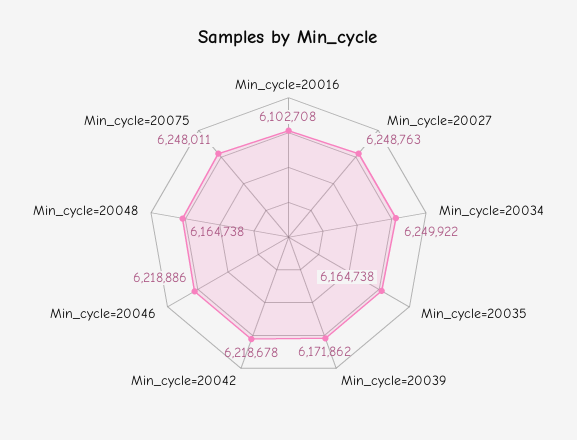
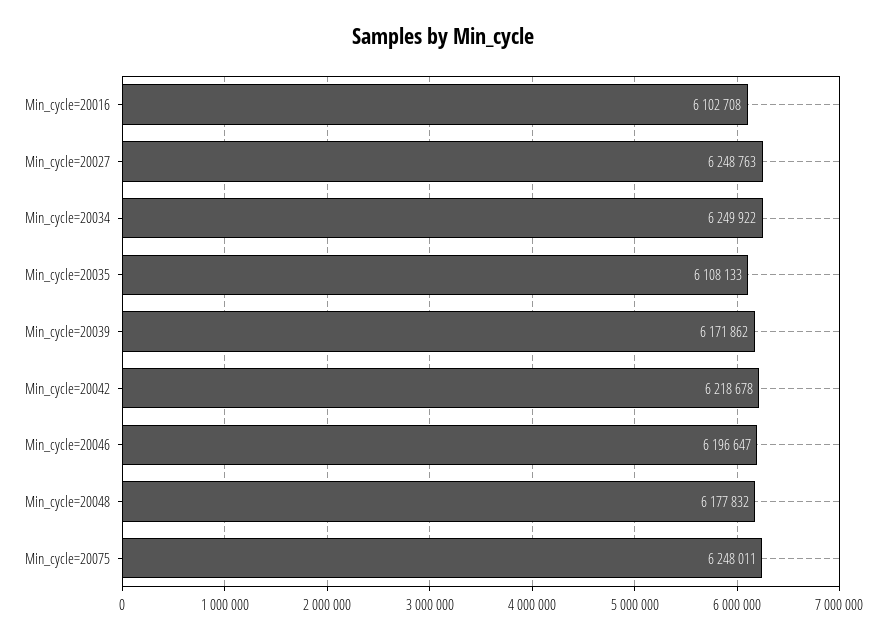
Min_cycle=20035: 6164738 -> 6108133
Min_cycle=20046: 6218886 -> 6196647
Min_cycle=20048: 6164738 -> 6177832

